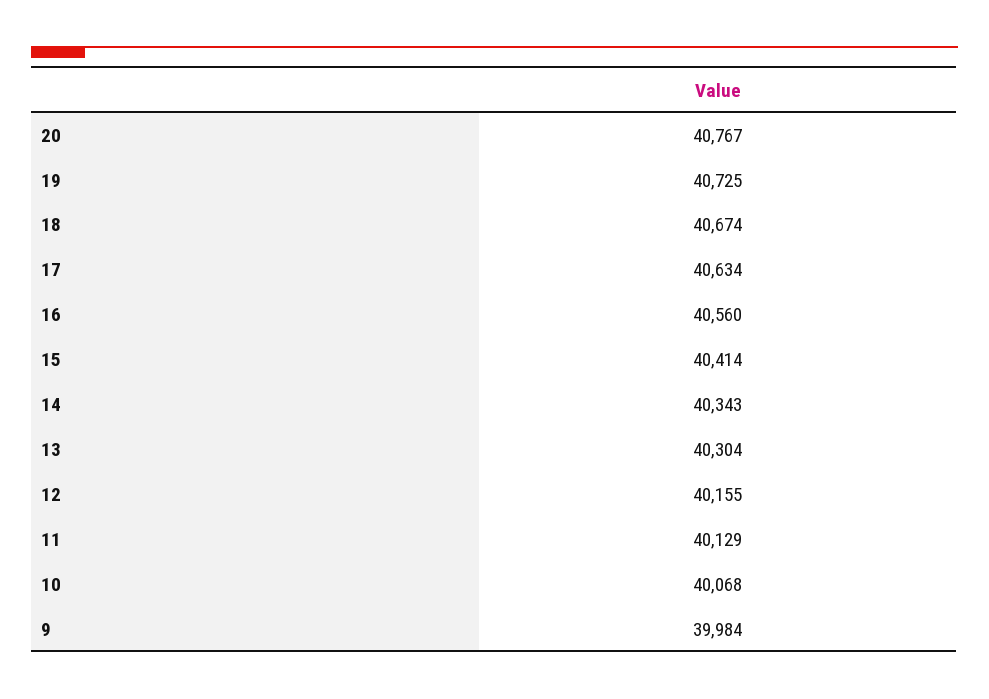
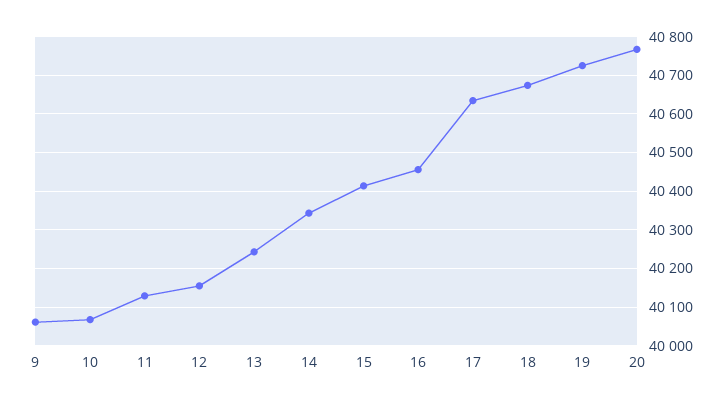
16: 40560 -> 40460
13: 40304 -> 40240
9: 39984 -> 40060

